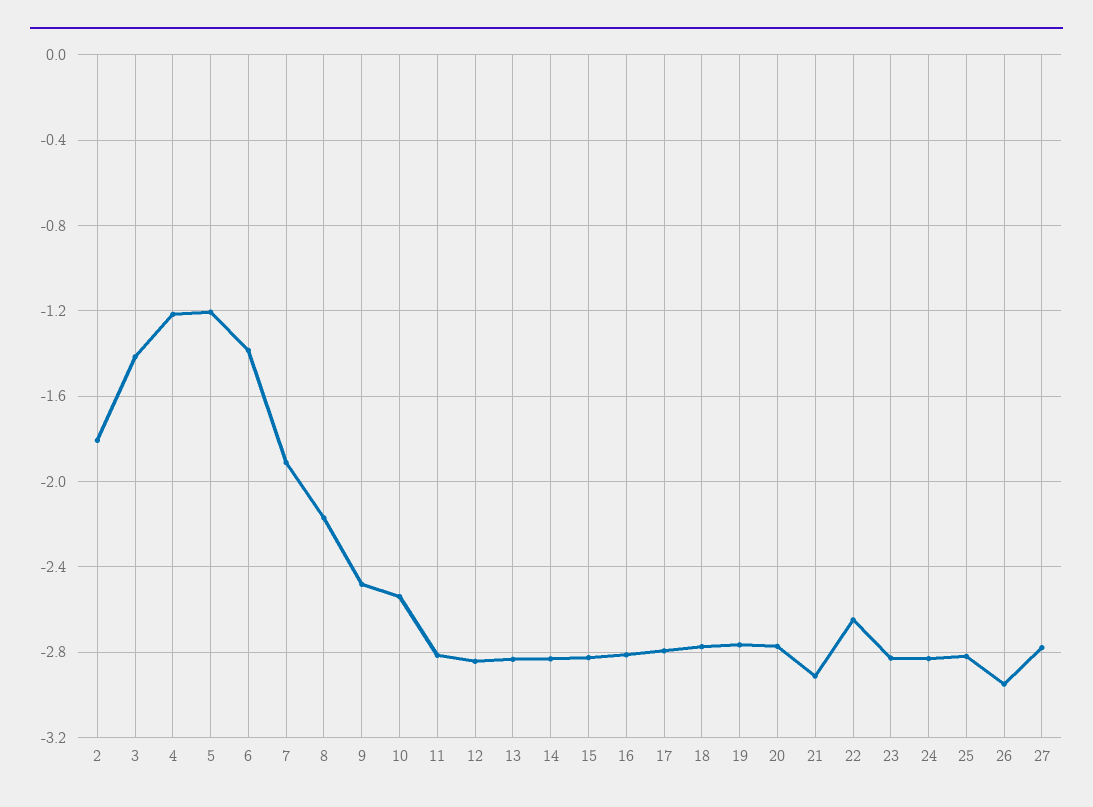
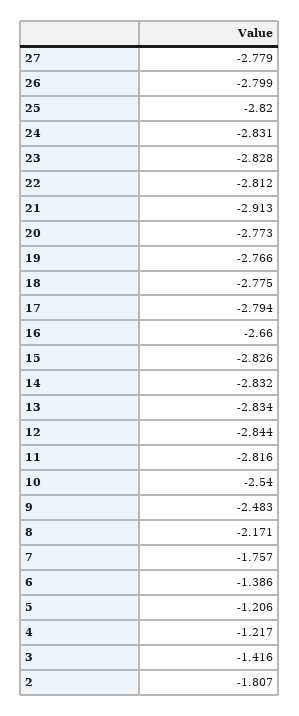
7: -1.9 -> -1.757
16: -2.8 -> -2.66
22: -2.65 -> -2.812
26: -2.95 -> -2.799

